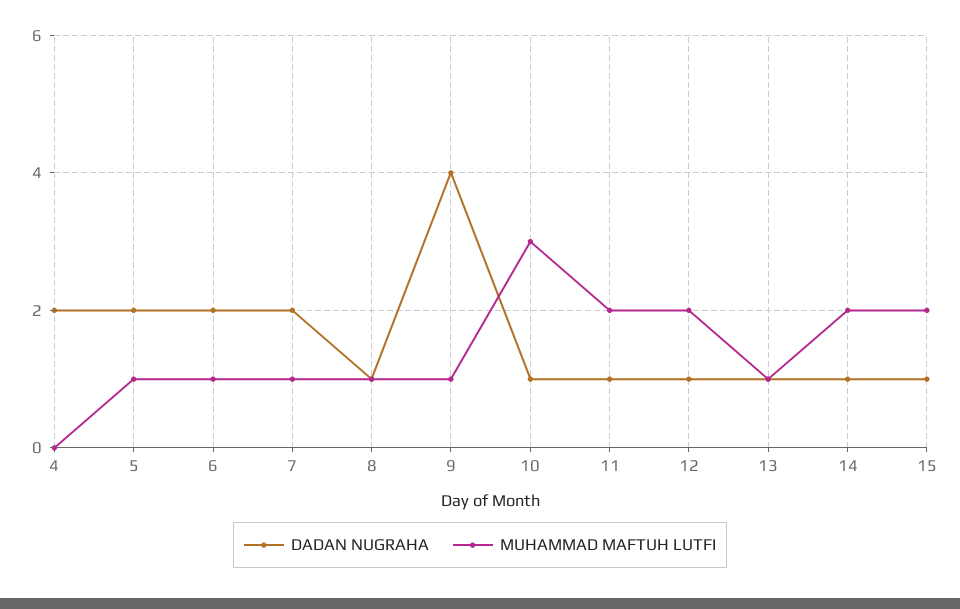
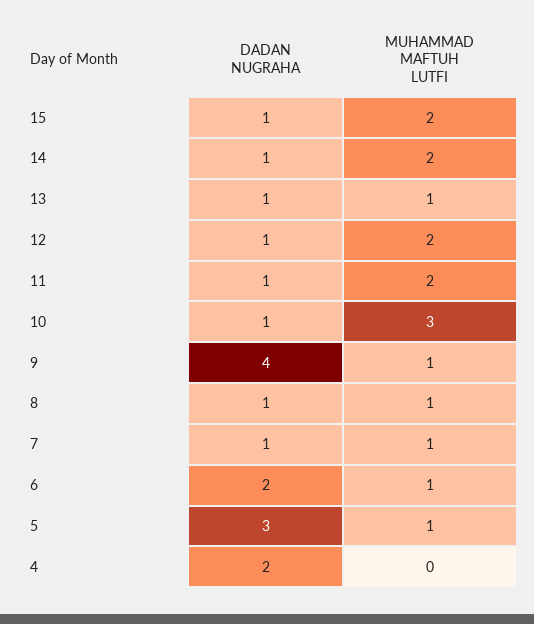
DADAN NUGRAHA, 5: 2 -> 3
DADAN NUGRAHA, 7: 2 -> 1

